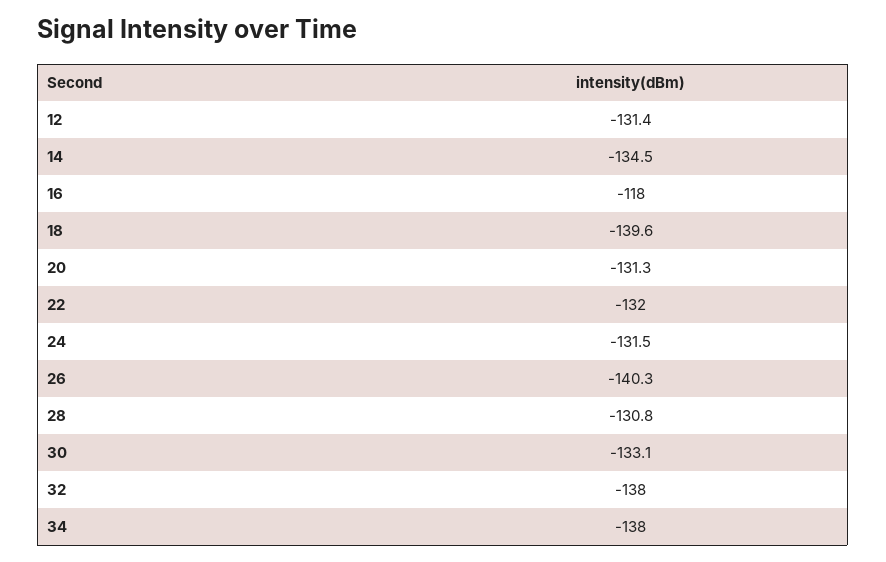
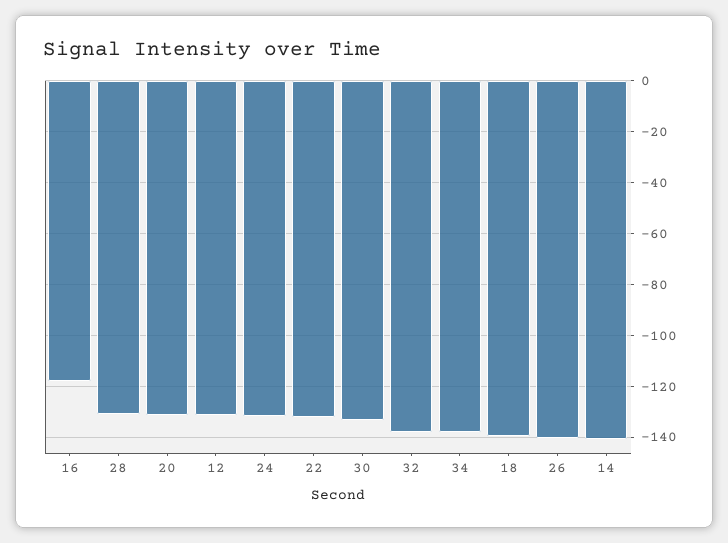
14: -134.5 -> -140

